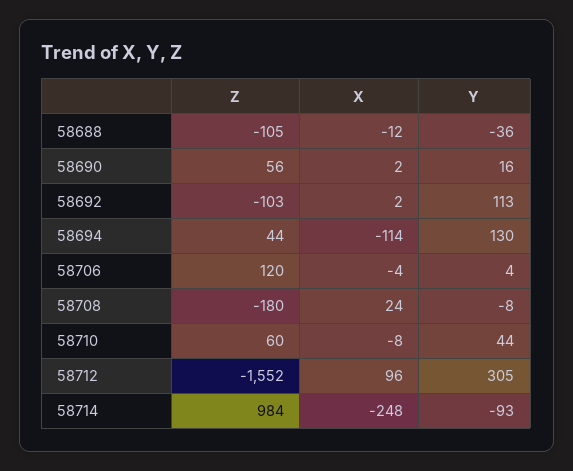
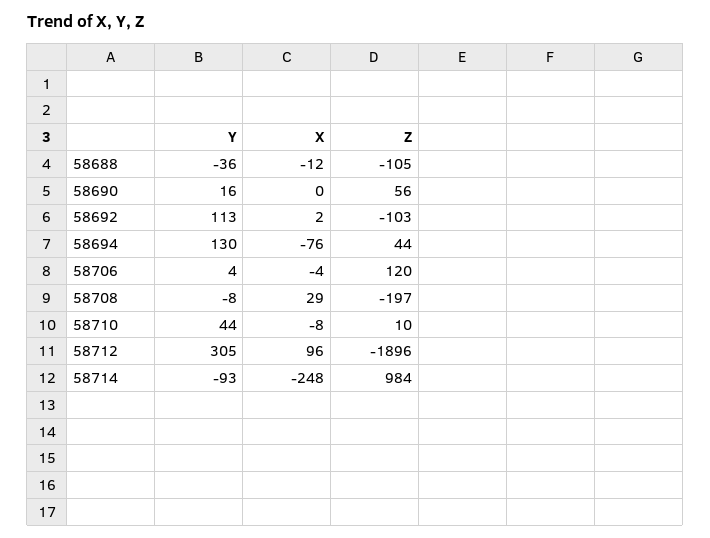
X, 58690: 2 -> 0
X, 58694: -114 -> -76
Z, 58708: -180 -> -197
X, 58708: 24 -> 29
Z, 58710: 60 -> 10
Z, 58712: -1552 -> -1896

